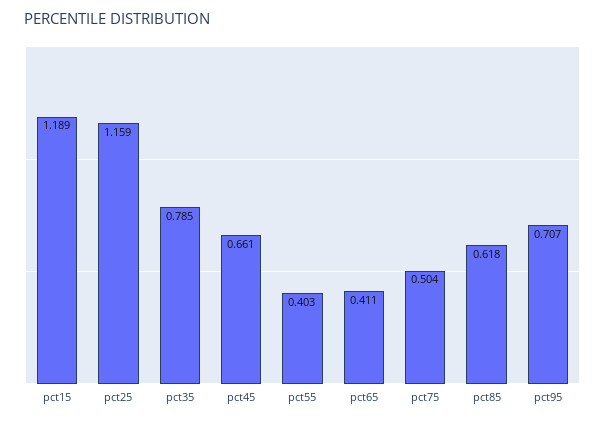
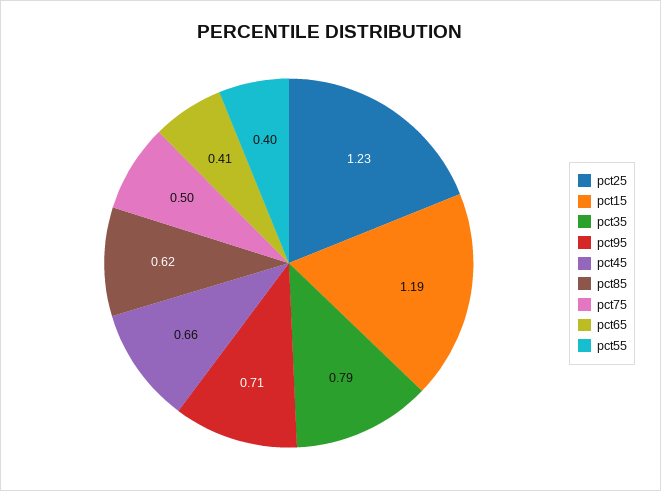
pct25: 1.159 -> 1.23

